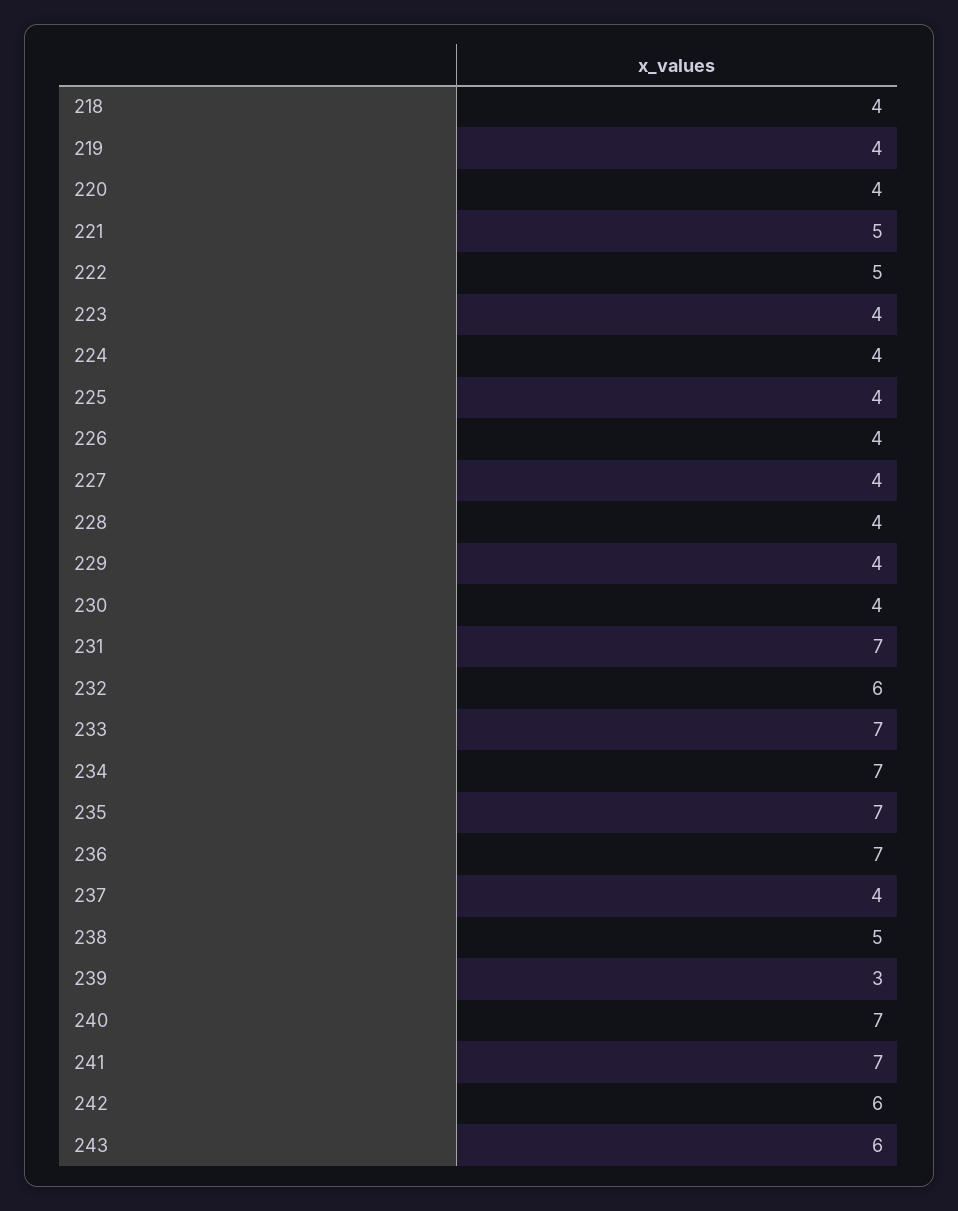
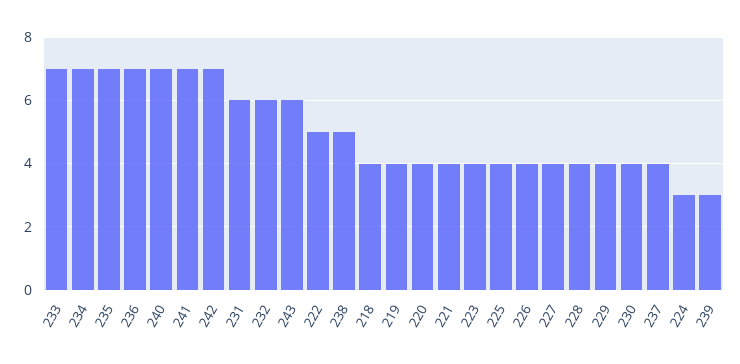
221: 5 -> 4
224: 4 -> 3
231: 7 -> 6
242: 6 -> 7

